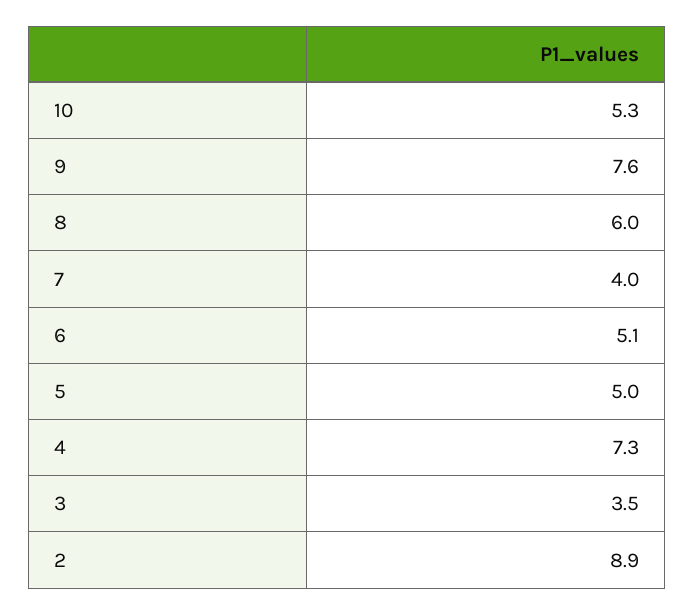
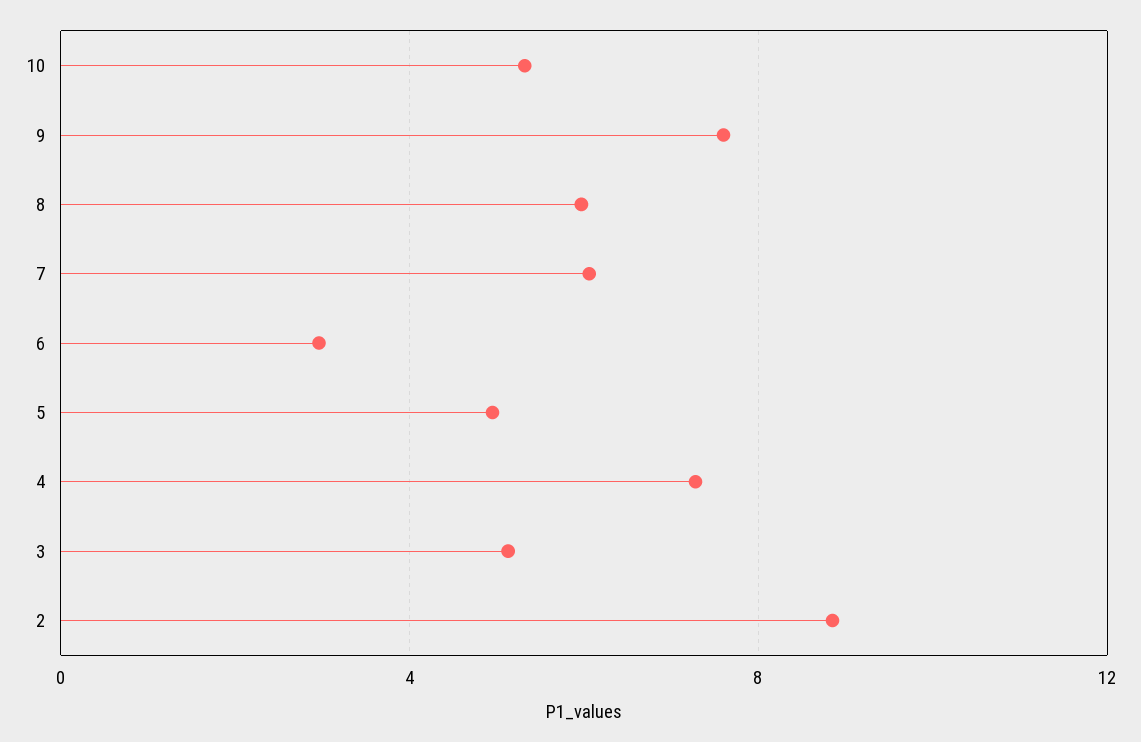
7: 4 -> 6
6: 5.1 -> 3
3: 3.5 -> 5

